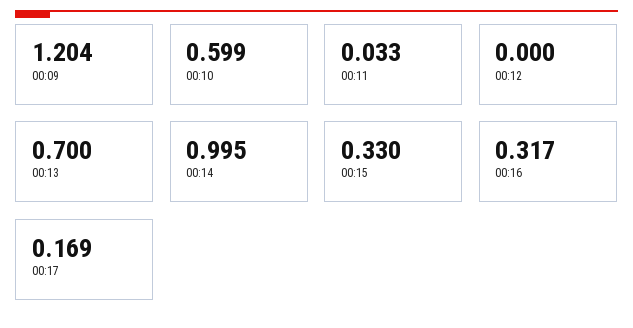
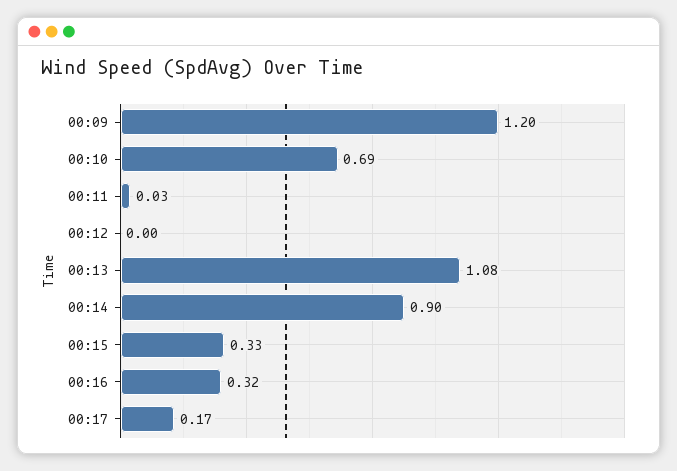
00:10: 0.599 -> 0.69
00:13: 0.7 -> 1.08
00:14: 0.995 -> 0.9

